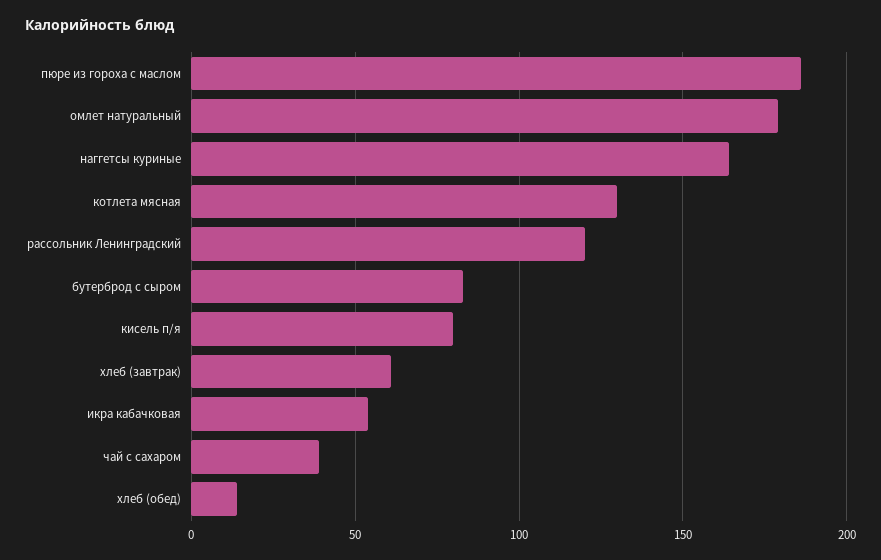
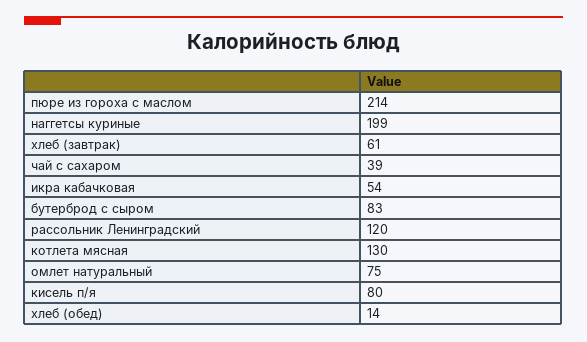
пюре из гороха с маслом: 185 -> 214
омлет натуральный: 180 -> 75
наггетсы куриные: 165 -> 199

